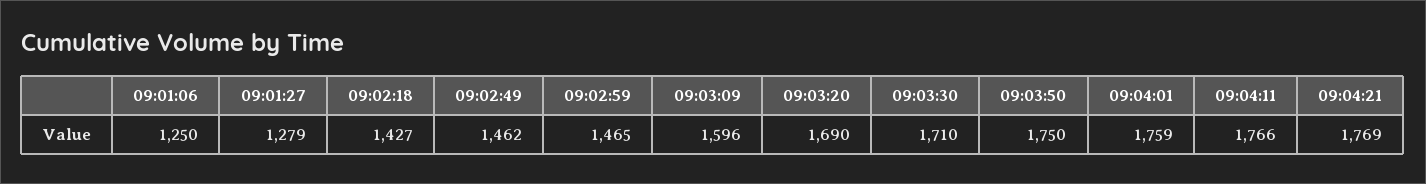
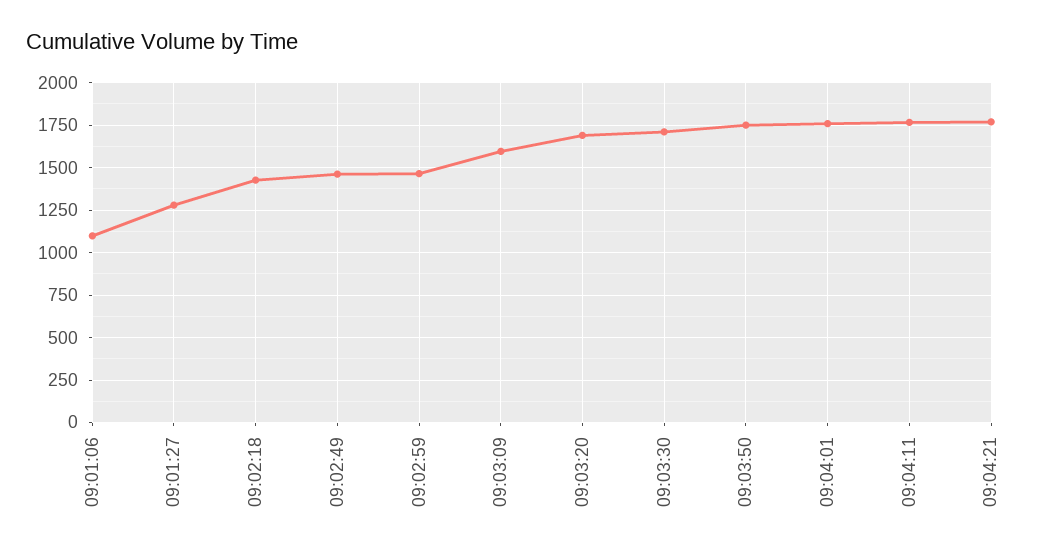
09:01:06: 1250 -> 1100

